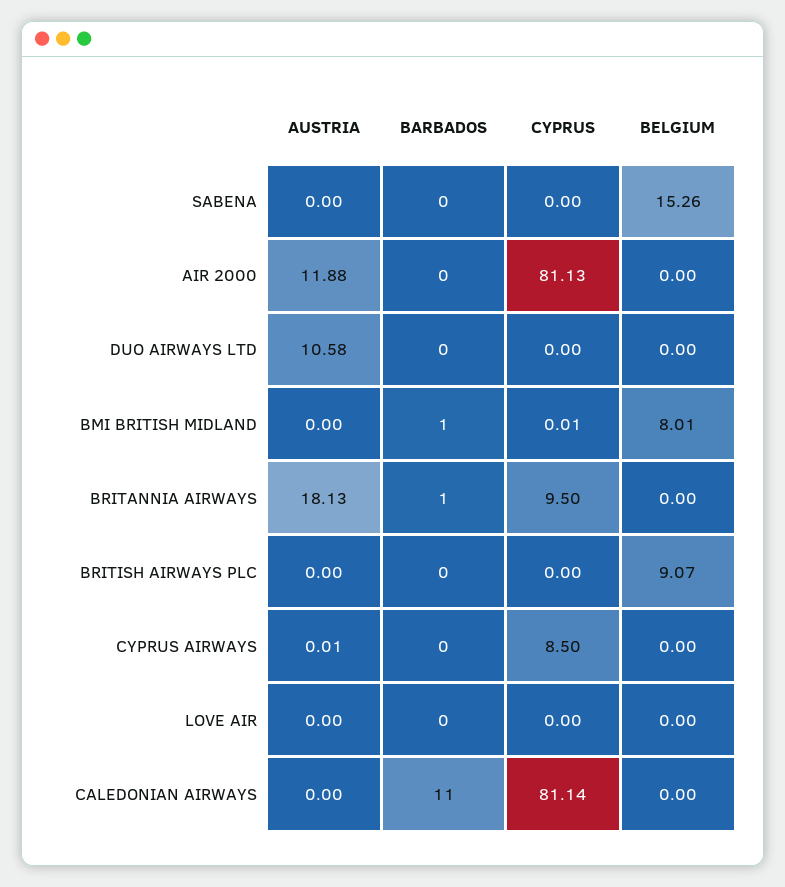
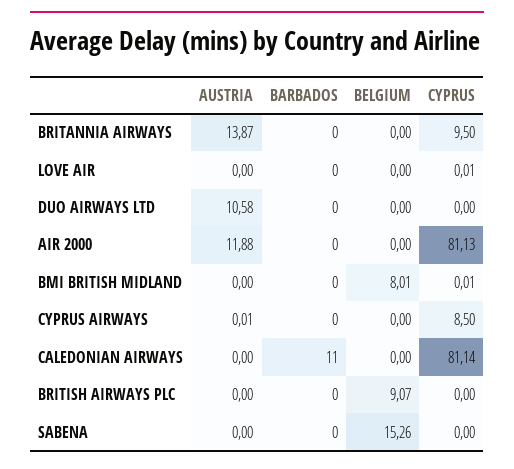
BARBADOS, BMI BRITISH MIDLAND: 1 -> 0
AUSTRIA, BRITANNIA AIRWAYS: 18.13 -> 13.87
BARBADOS, BRITANNIA AIRWAYS: 1 -> 0
CYPRUS, LOVE AIR: 0 -> 0.01

